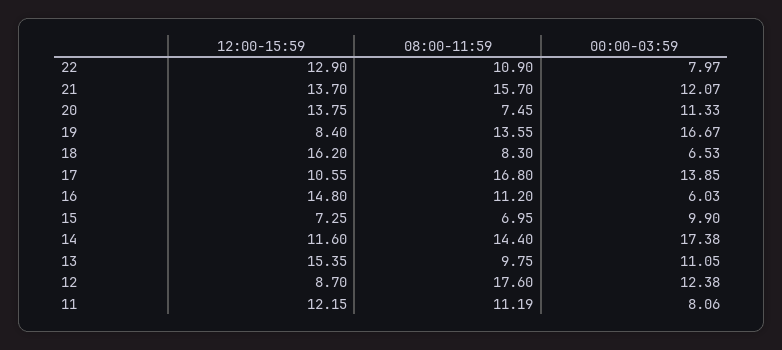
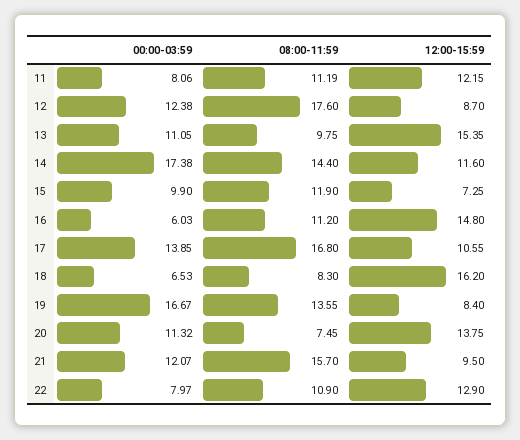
12:00-15:59, 21: 13.7 -> 9.5
00:00-03:59, 20: 11.33 -> 11.32
08:00-11:59, 15: 6.95 -> 11.9

